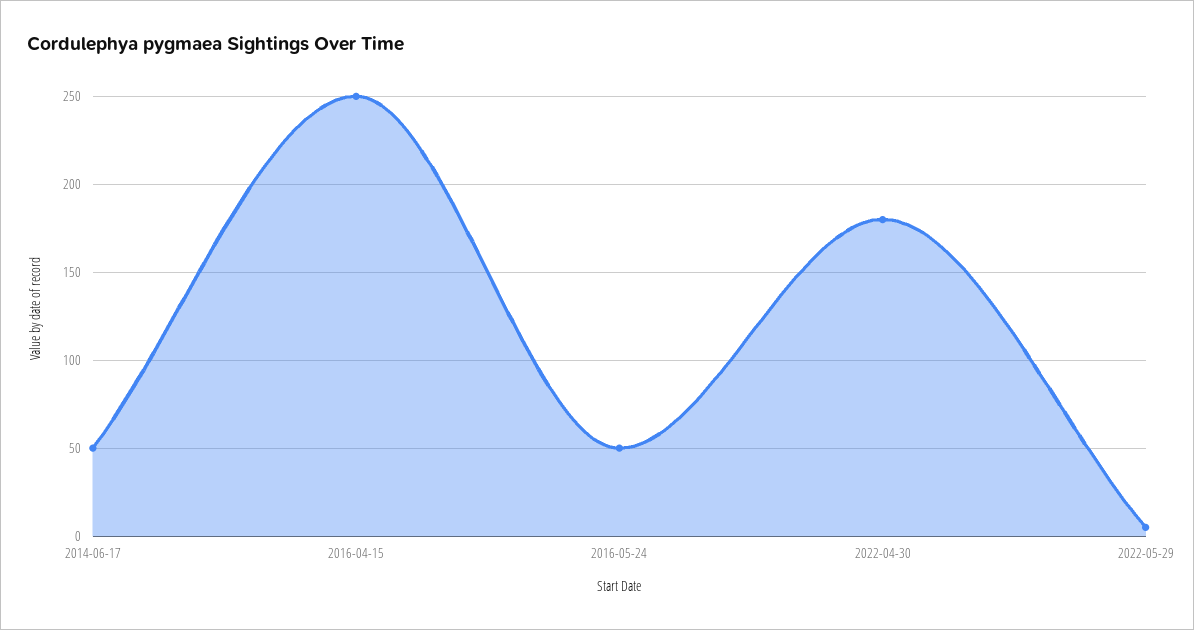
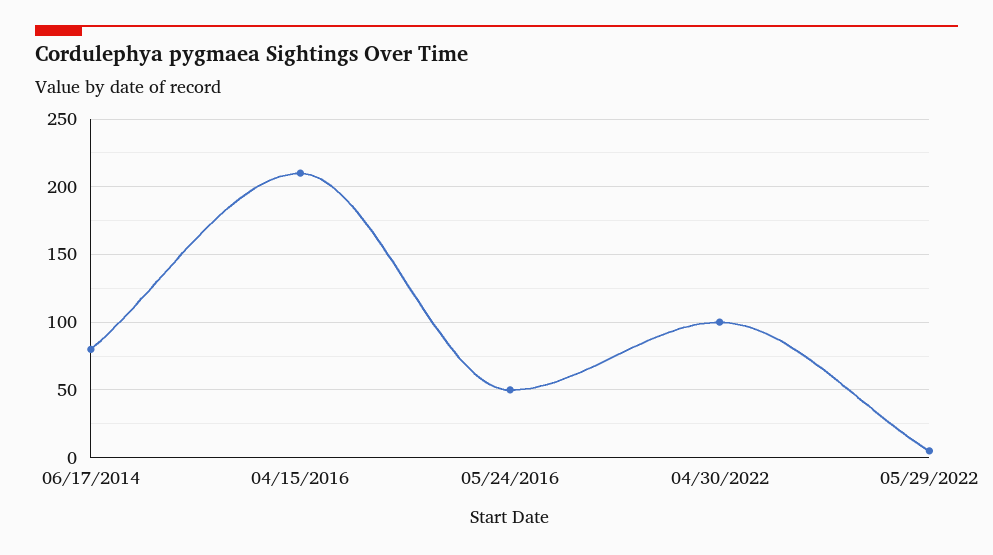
2014-06-17: 50 -> 80
2016-04-15: 250 -> 210
2022-04-30: 180 -> 100

